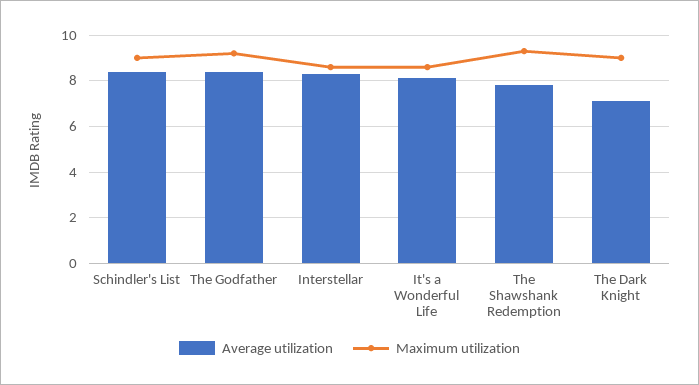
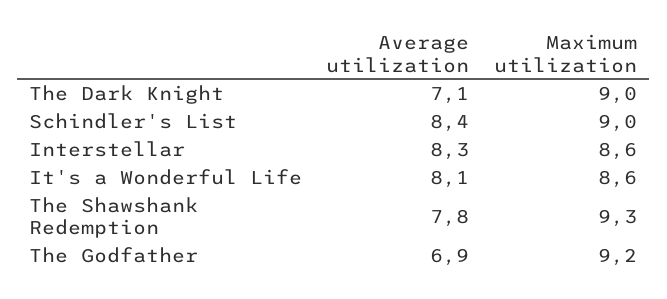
Average utilization, The Godfather: 8.5 -> 6.9

